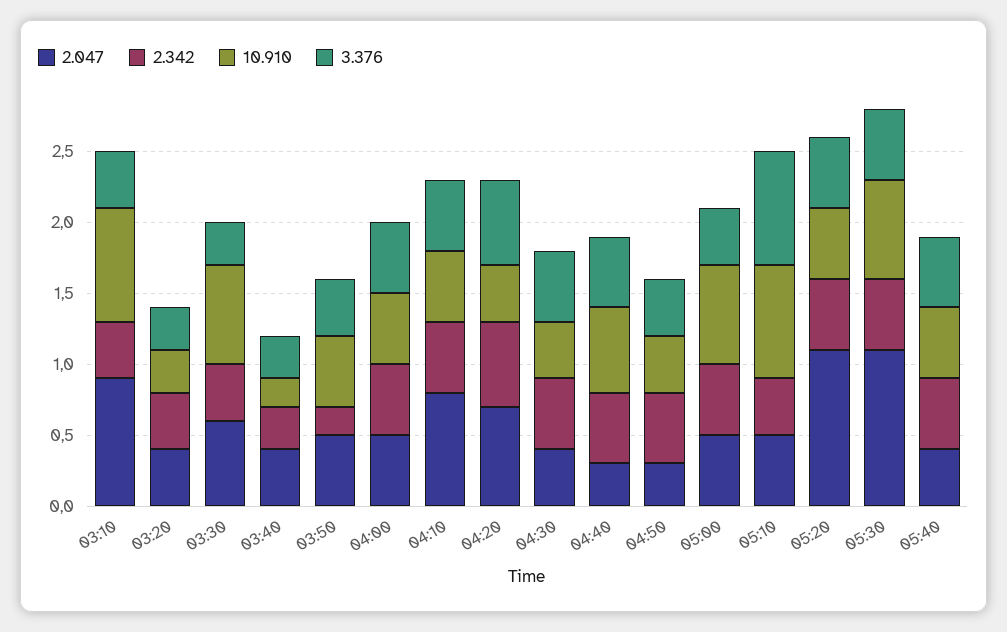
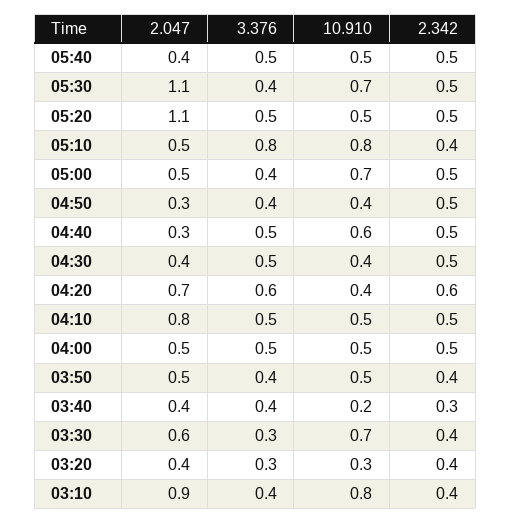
3.376, 03:40: 0.3 -> 0.4
2.342, 03:50: 0.2 -> 0.4
3.376, 05:30: 0.5 -> 0.4

